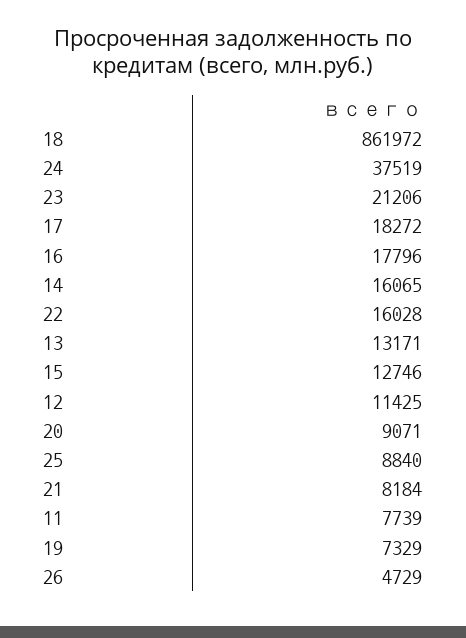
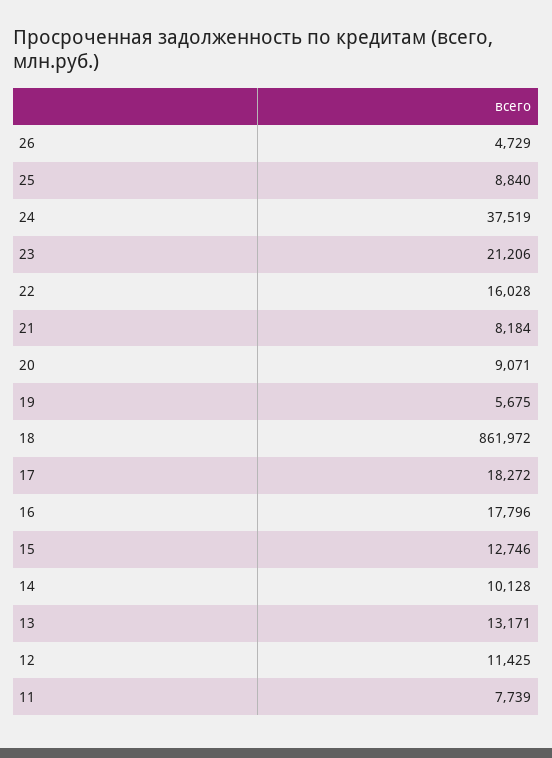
14: 16065 -> 10128
19: 7329 -> 5675

